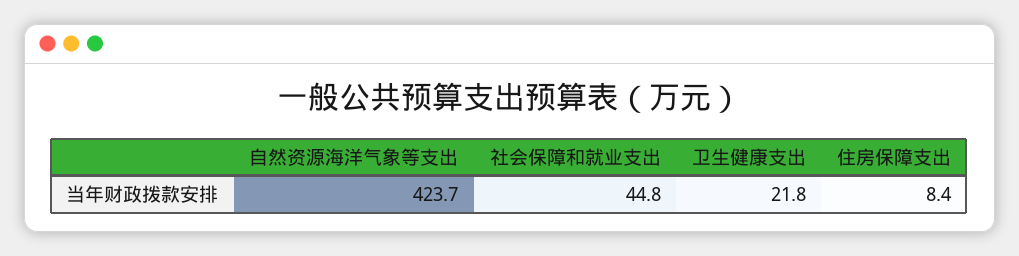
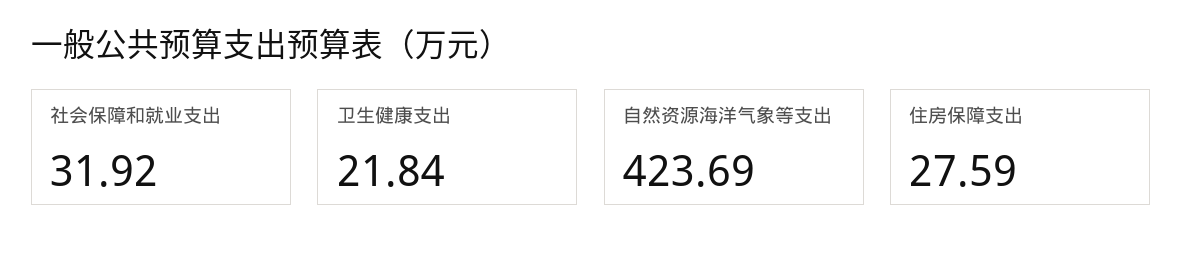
社会保障和就业支出: 44.8 -> 31.92
住房保障支出: 8.4 -> 27.59

